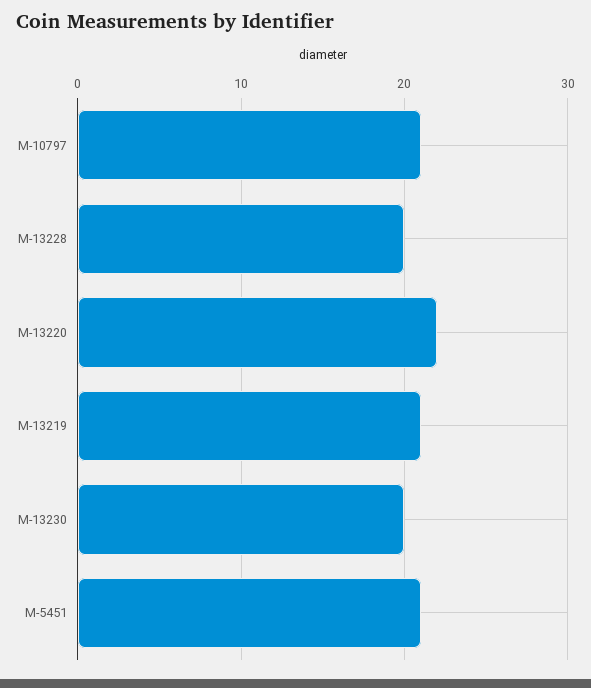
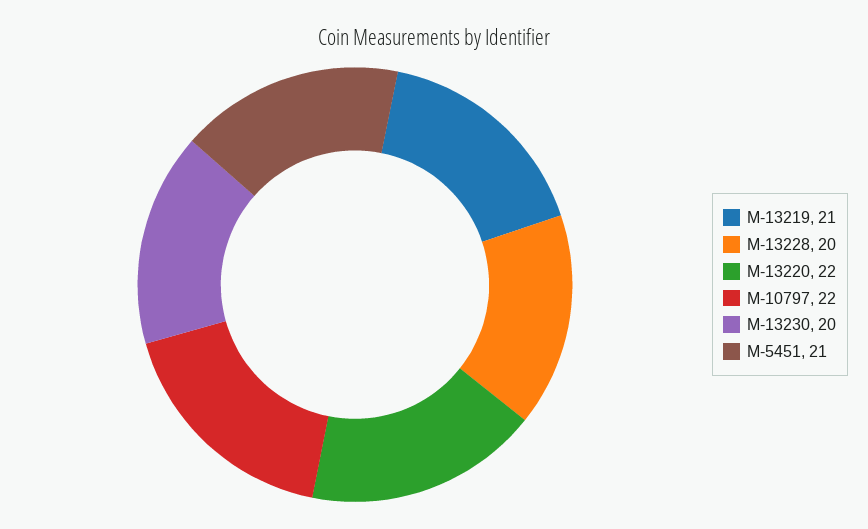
M-10797: 21 -> 22

